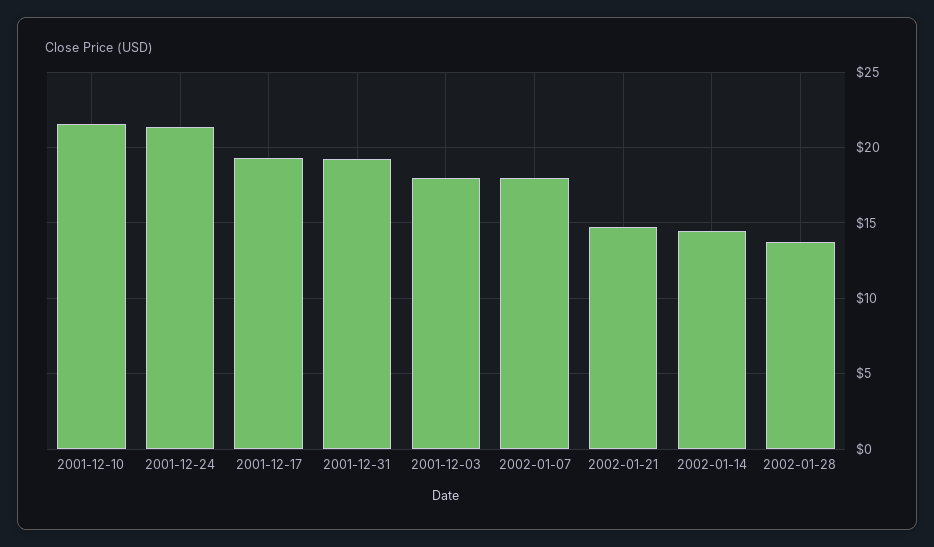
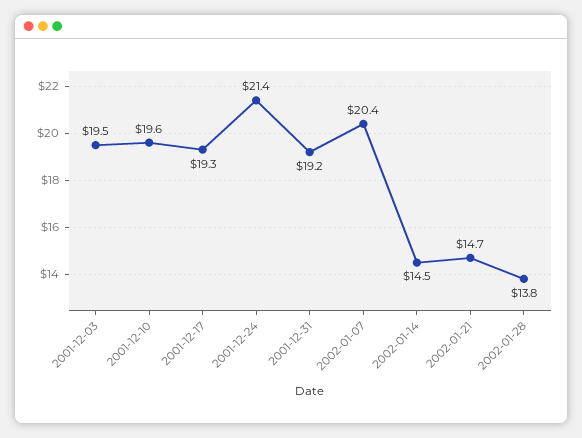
2001-12-10: 21.5 -> 19.6
2001-12-03: 18 -> 19.5
2002-01-07: 18 -> 20.4

